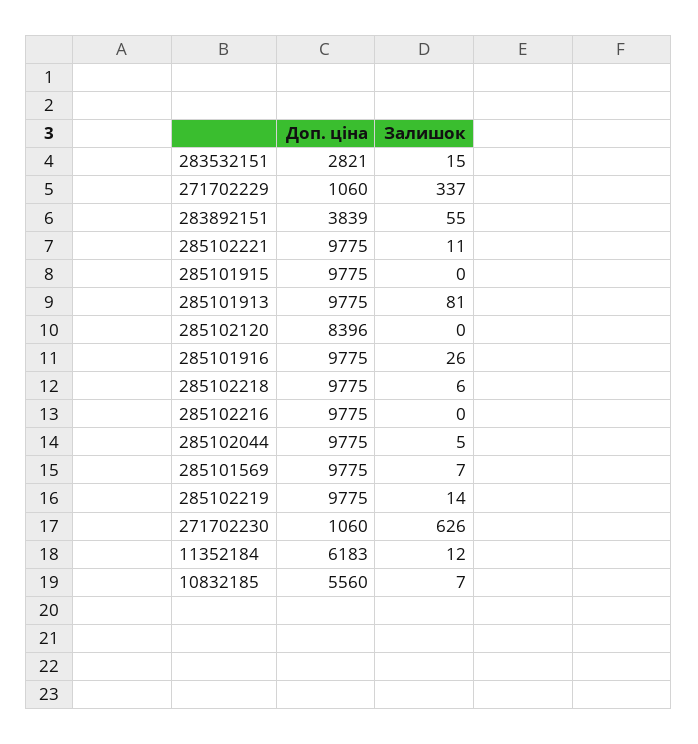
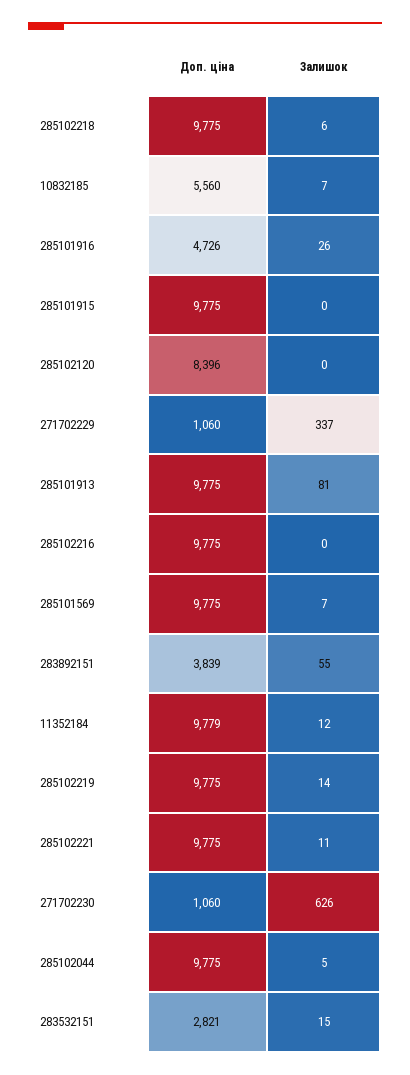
Доп. ціна, 285101916: 9775 -> 4726
Доп. ціна, 11352184: 6183 -> 9779

